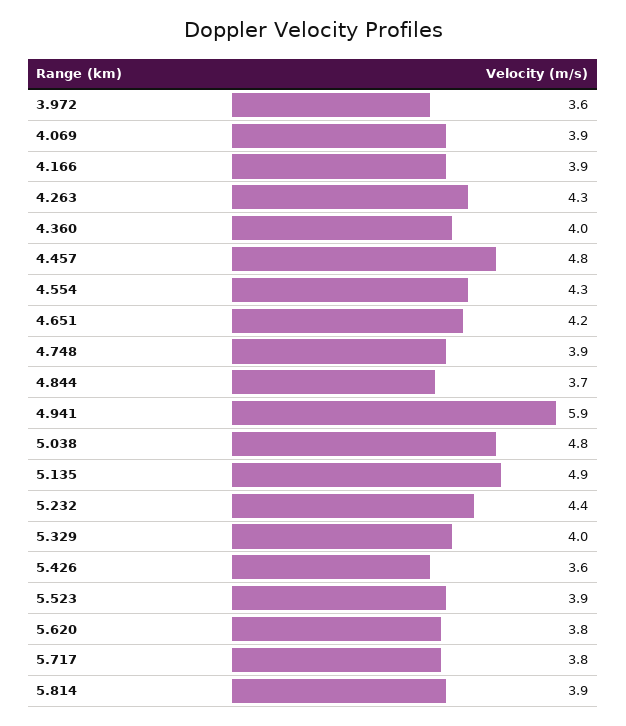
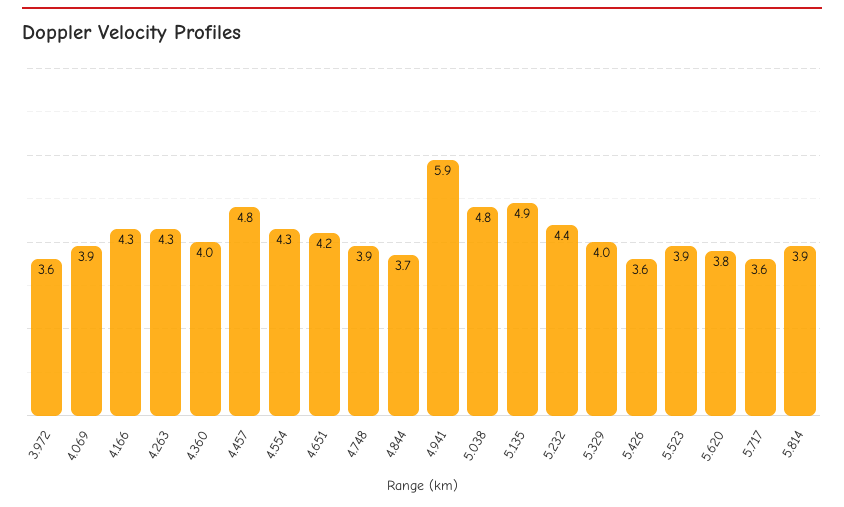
4.166: 3.9 -> 4.3
5.717: 3.8 -> 3.6

